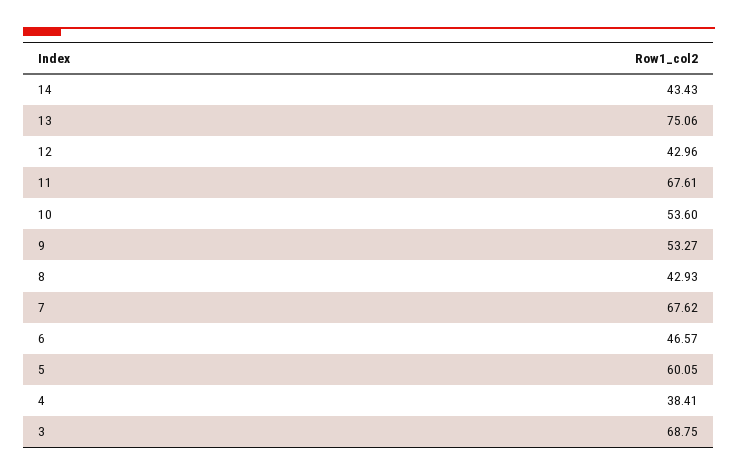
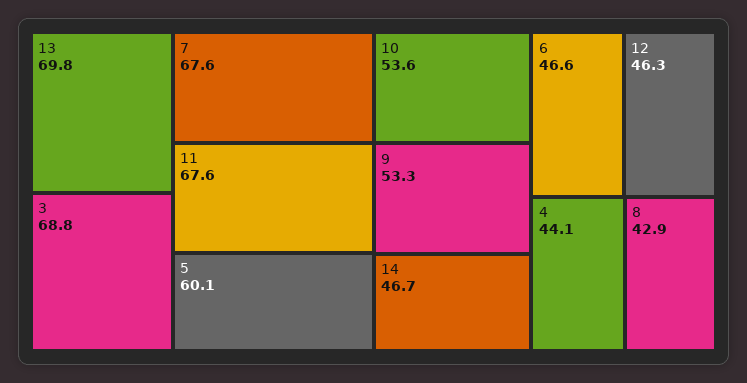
14: 43.43 -> 46.7
13: 75.06 -> 69.8
12: 42.96 -> 46.3
4: 38.41 -> 44.1

